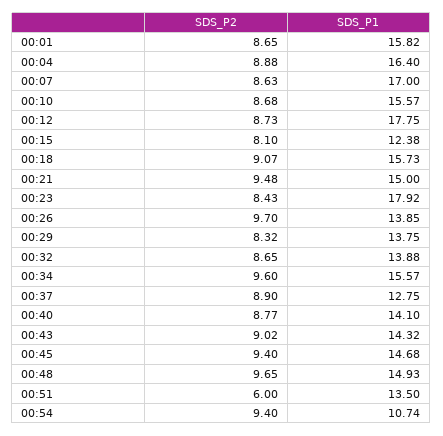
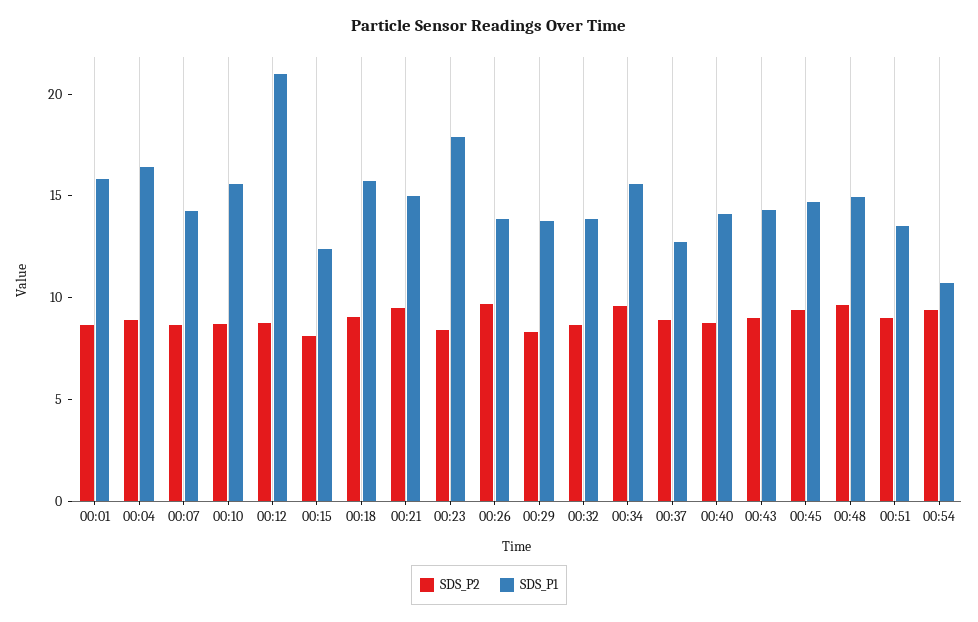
SDS_P1, 00:07: 17 -> 14
SDS_P1, 00:12: 17.75 -> 21
SDS_P2, 00:51: 6 -> 9

